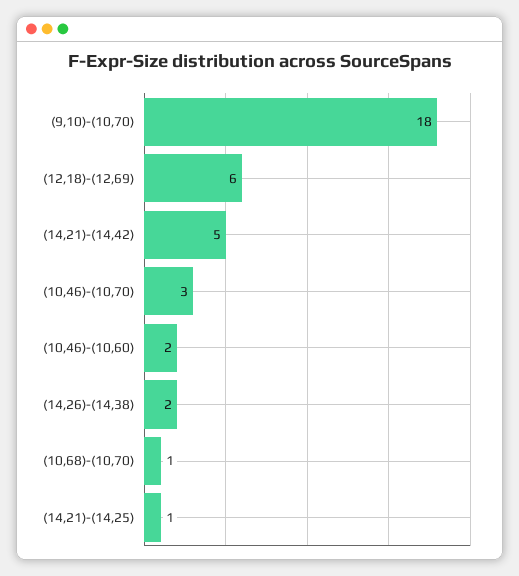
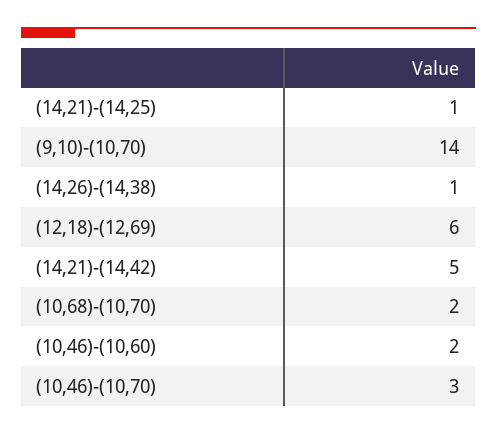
(9,10)-(10,70): 18 -> 14
(14,26)-(14,38): 2 -> 1
(10,68)-(10,70): 1 -> 2

